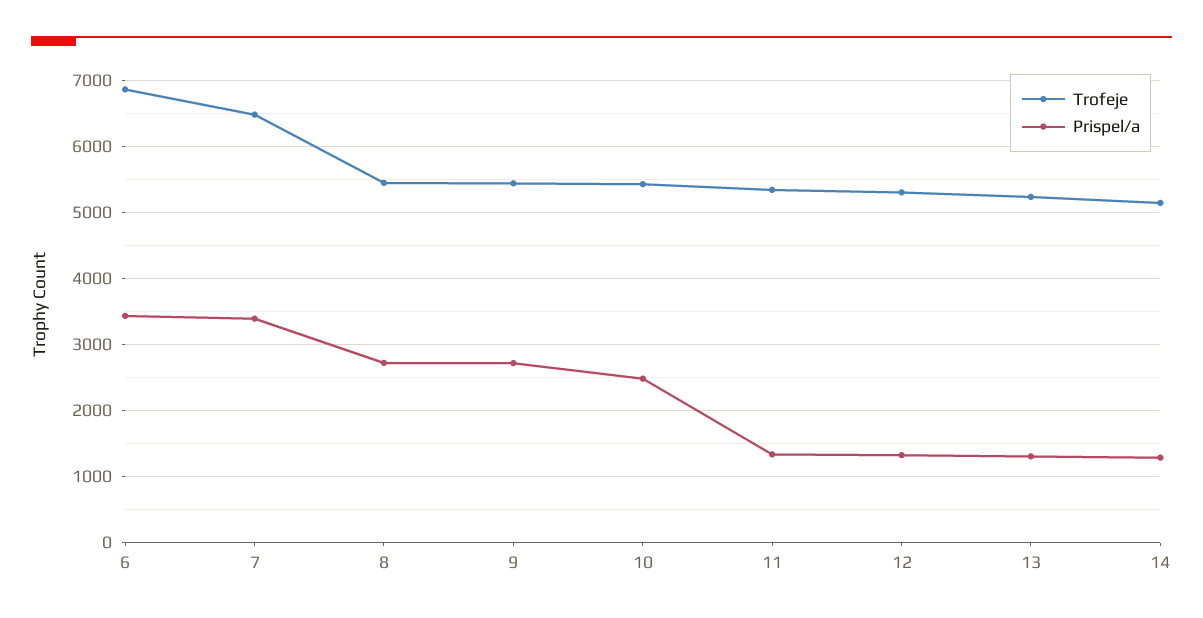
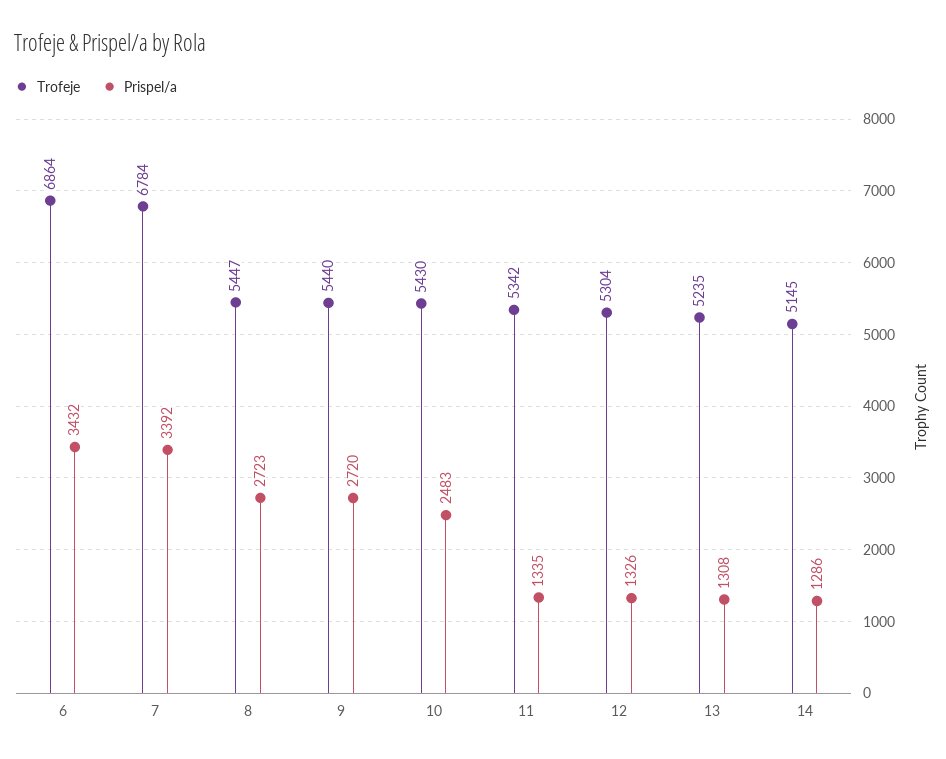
Trofeje, 7: 6500 -> 6784

